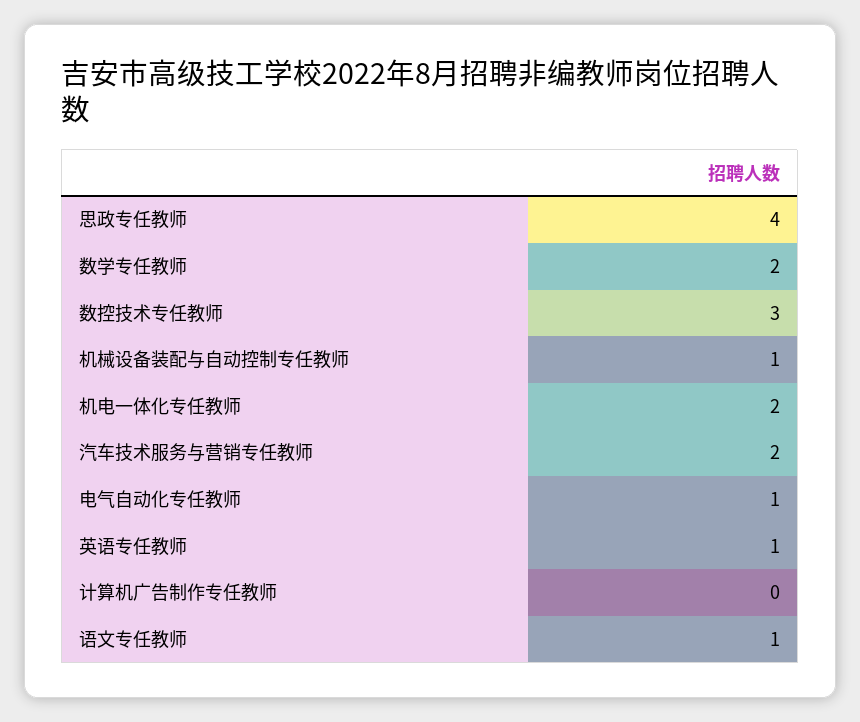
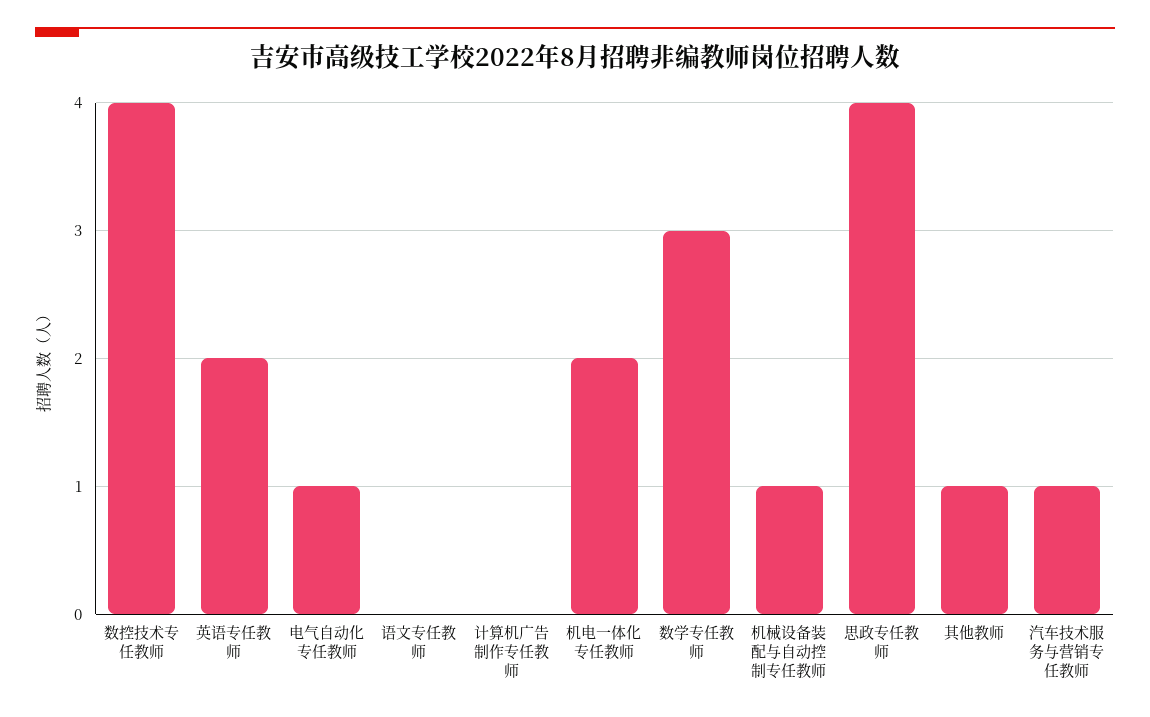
数学专任教师: 2 -> 3
数控技术专任教师: 3 -> 4
汽车技术服务与营销专任教师: 2 -> 1
英语专任教师: 1 -> 2
语文专任教师: 1 -> 0
其他教师: none -> 1

